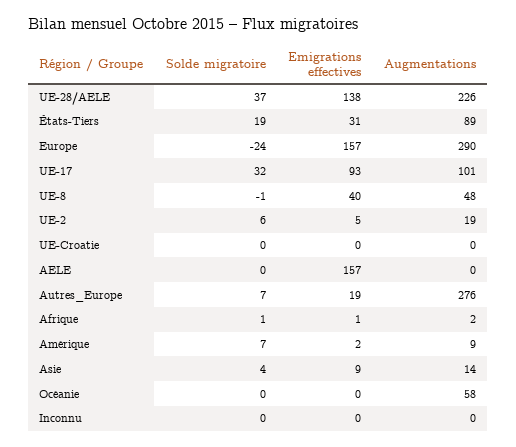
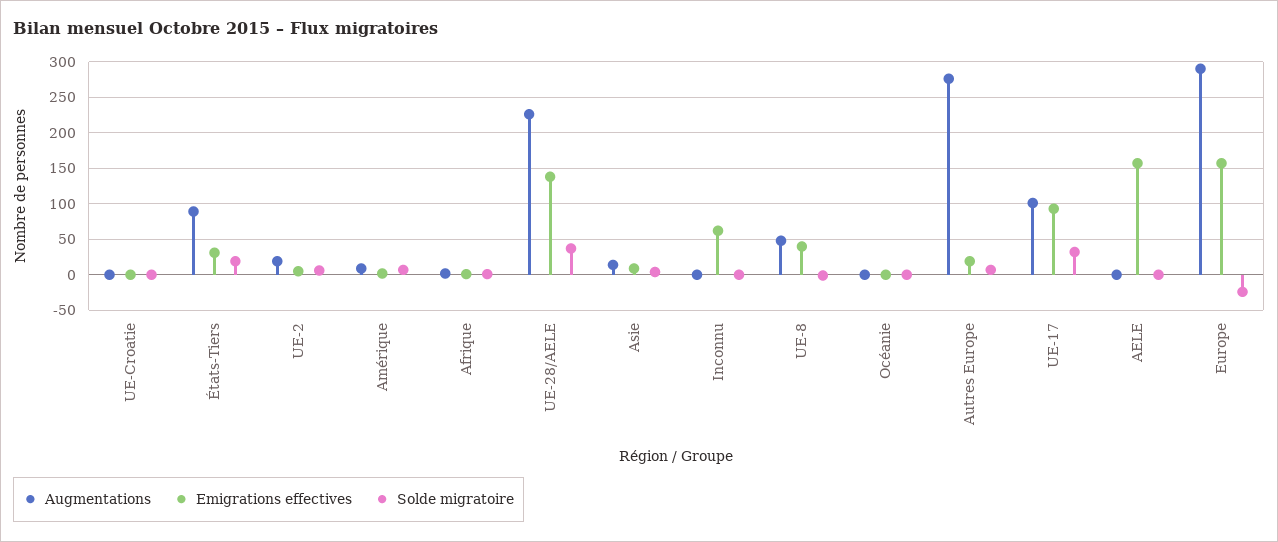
Augmentations, Océanie: 58 -> 0
Emigrations effectives, Inconnu: 0 -> 60

